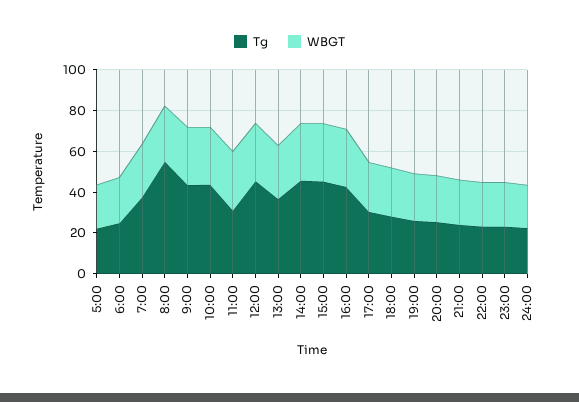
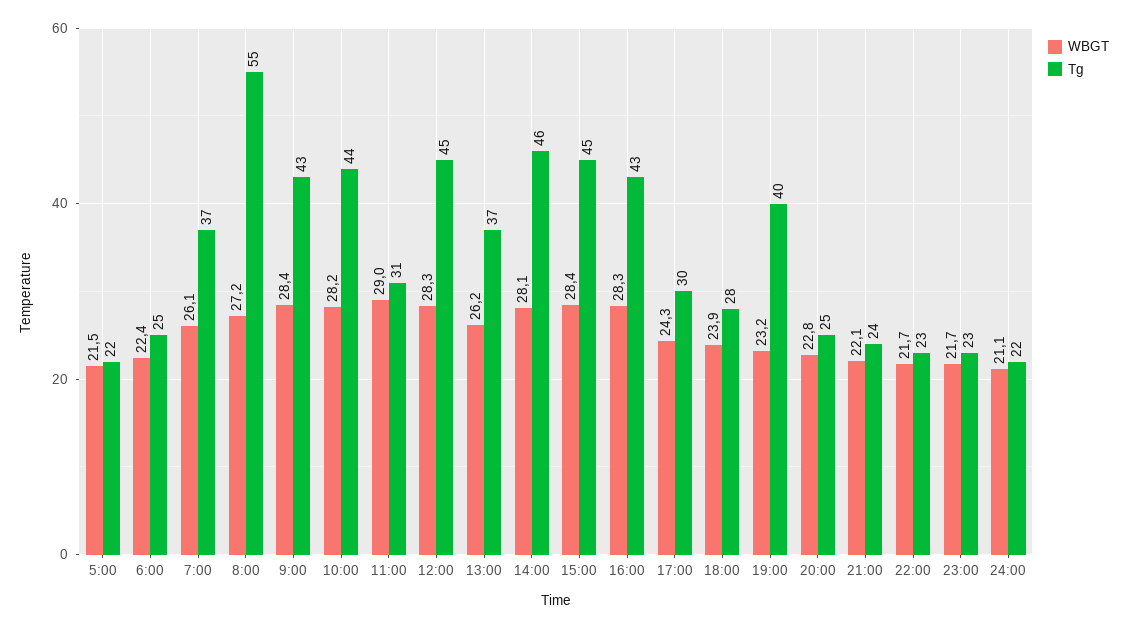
Tg, 19:00: 25 -> 40

